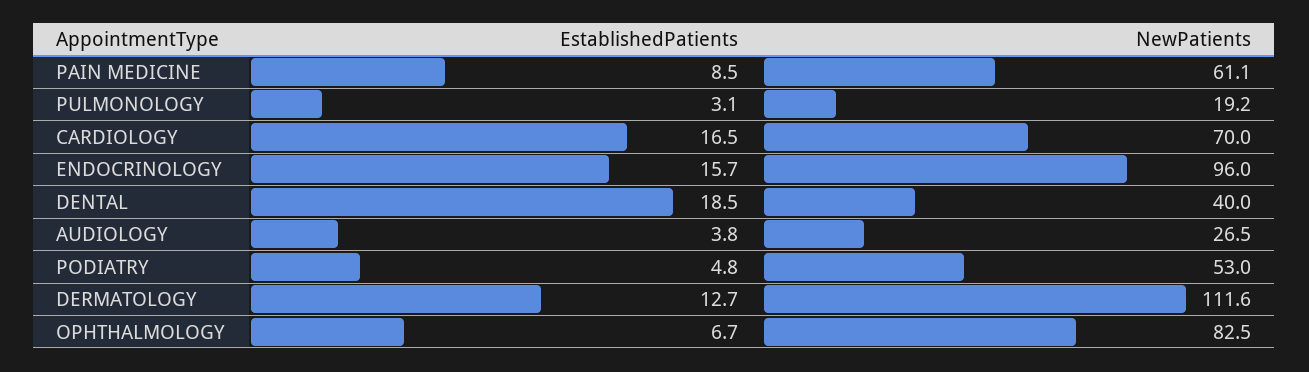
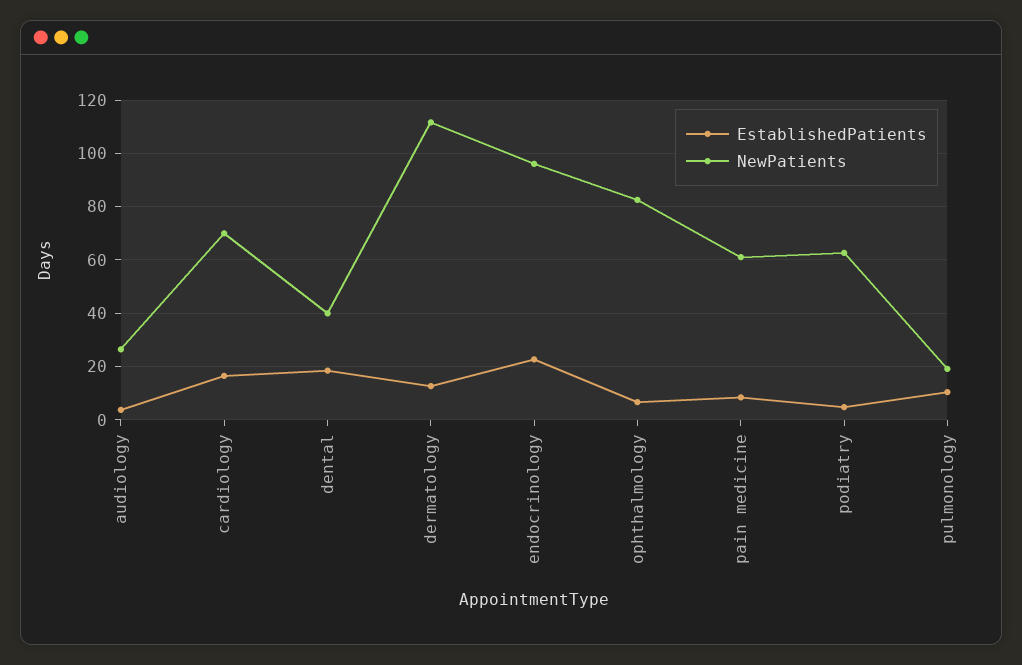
EstablishedPatients, PULMONOLOGY: 3.1 -> 10
EstablishedPatients, ENDOCRINOLOGY: 15.7 -> 22.5
NewPatients, PODIATRY: 53 -> 62.5

